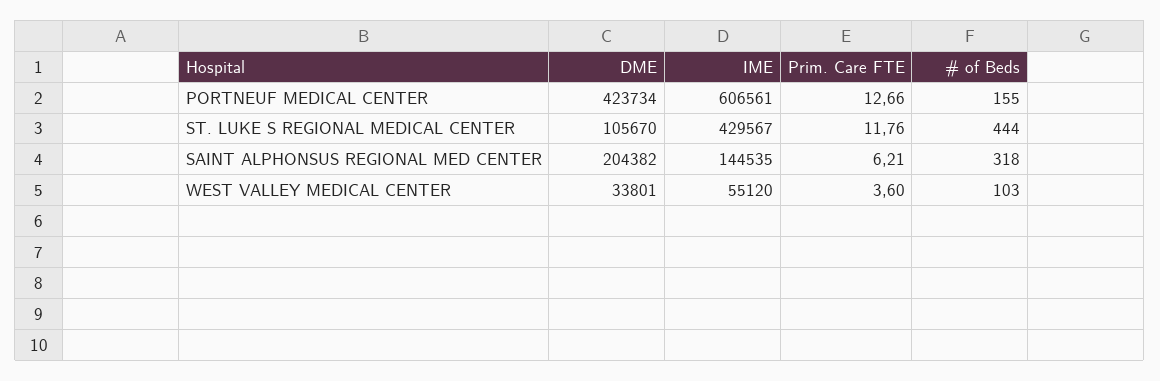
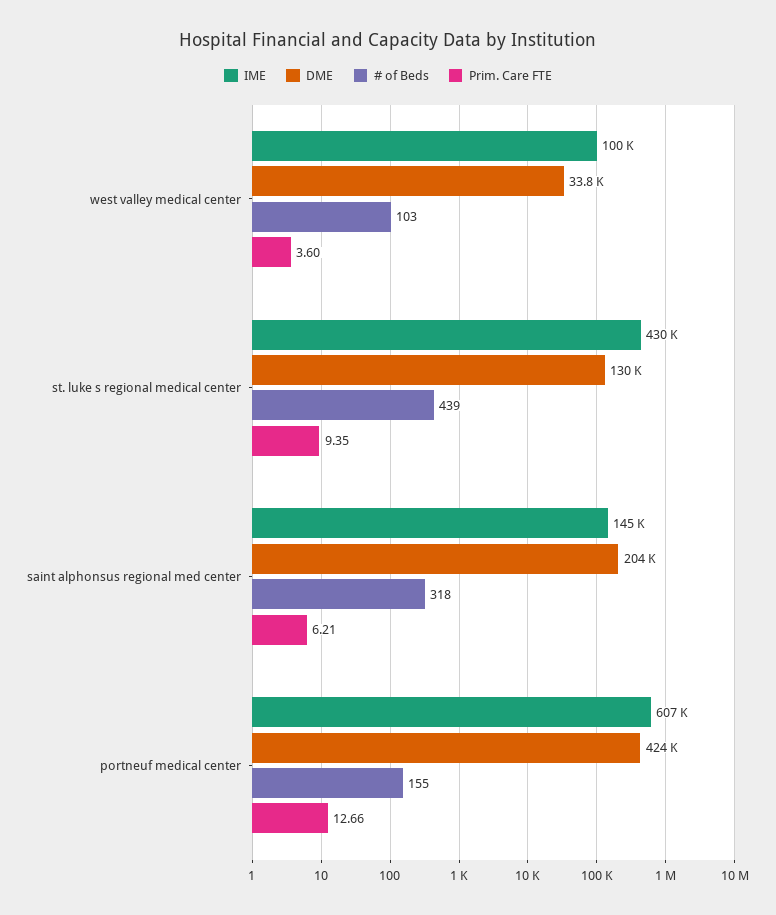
DME, ST. LUKE S REGIONAL MEDICAL CENTER: 105670 -> 130000
Prim. Care FTE, ST. LUKE S REGIONAL MEDICAL CENTER: 11.76 -> 9.35
# of Beds, ST. LUKE S REGIONAL MEDICAL CENTER: 444 -> 439
IME, WEST VALLEY MEDICAL CENTER: 55120 -> 100000

